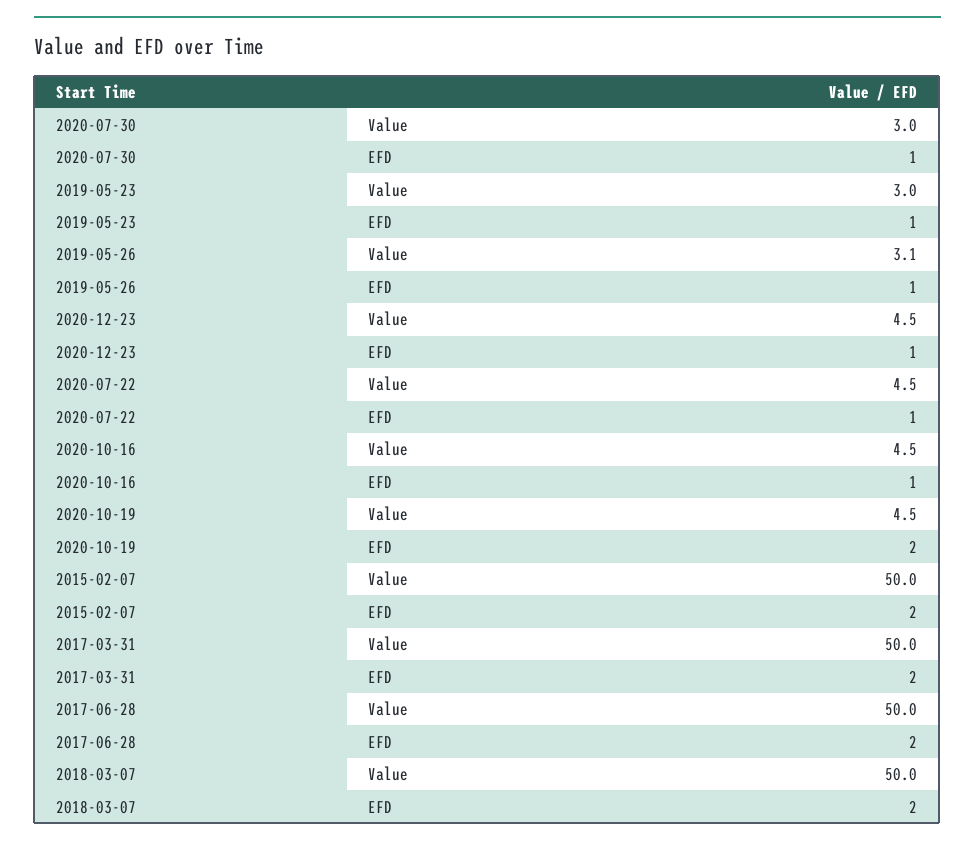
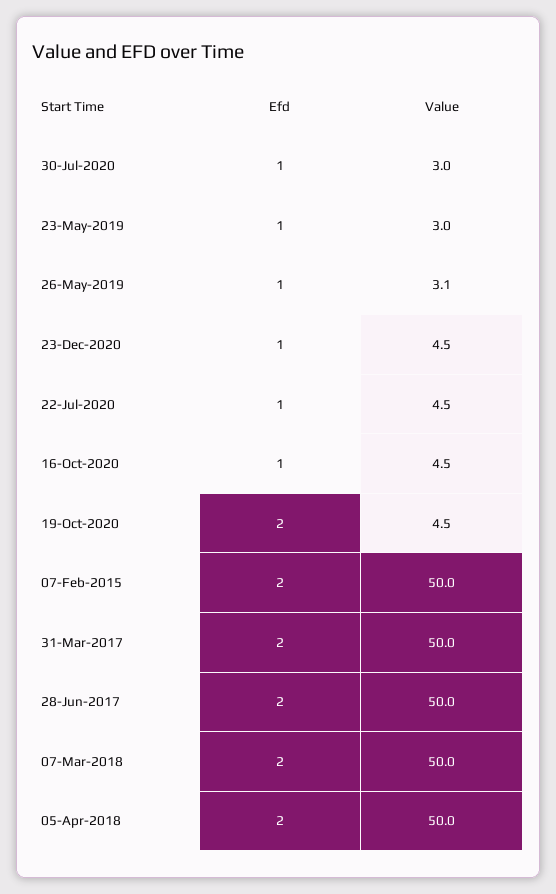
05-Apr-2018, EFD: none -> 2
05-Apr-2018, Value: none -> 50

